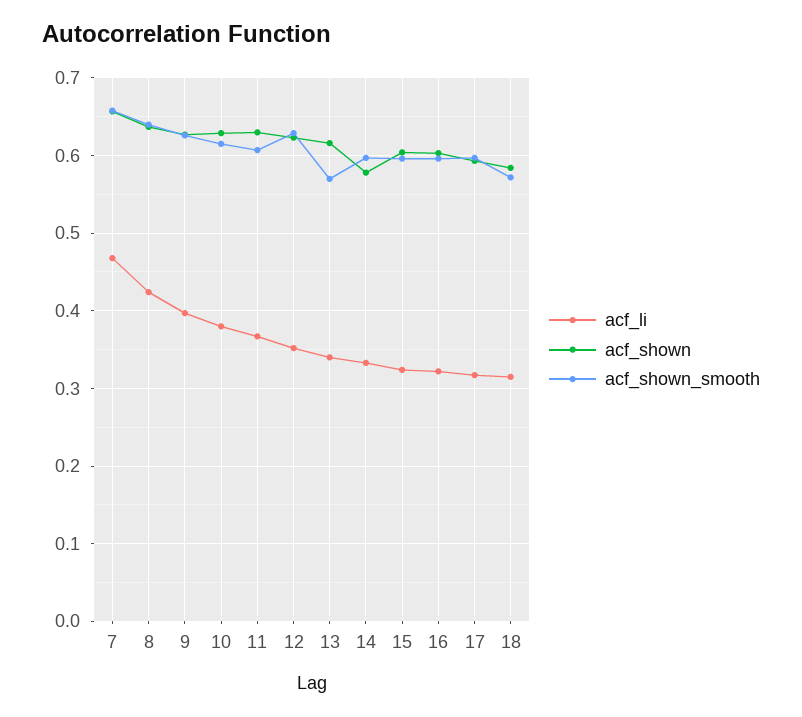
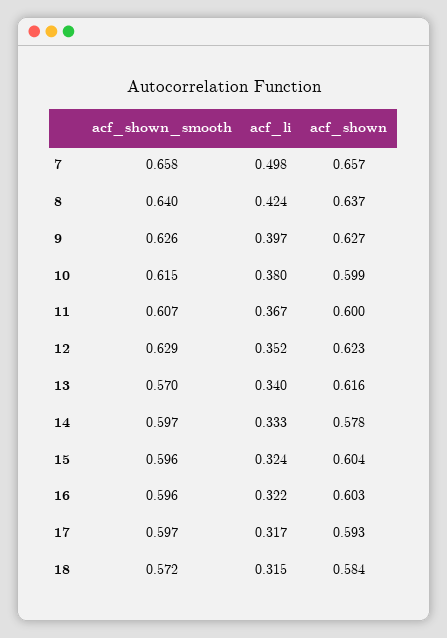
acf_li, 7: 0.47 -> 0.498
acf_shown, 10: 0.63 -> 0.599
acf_shown, 11: 0.63 -> 0.6

